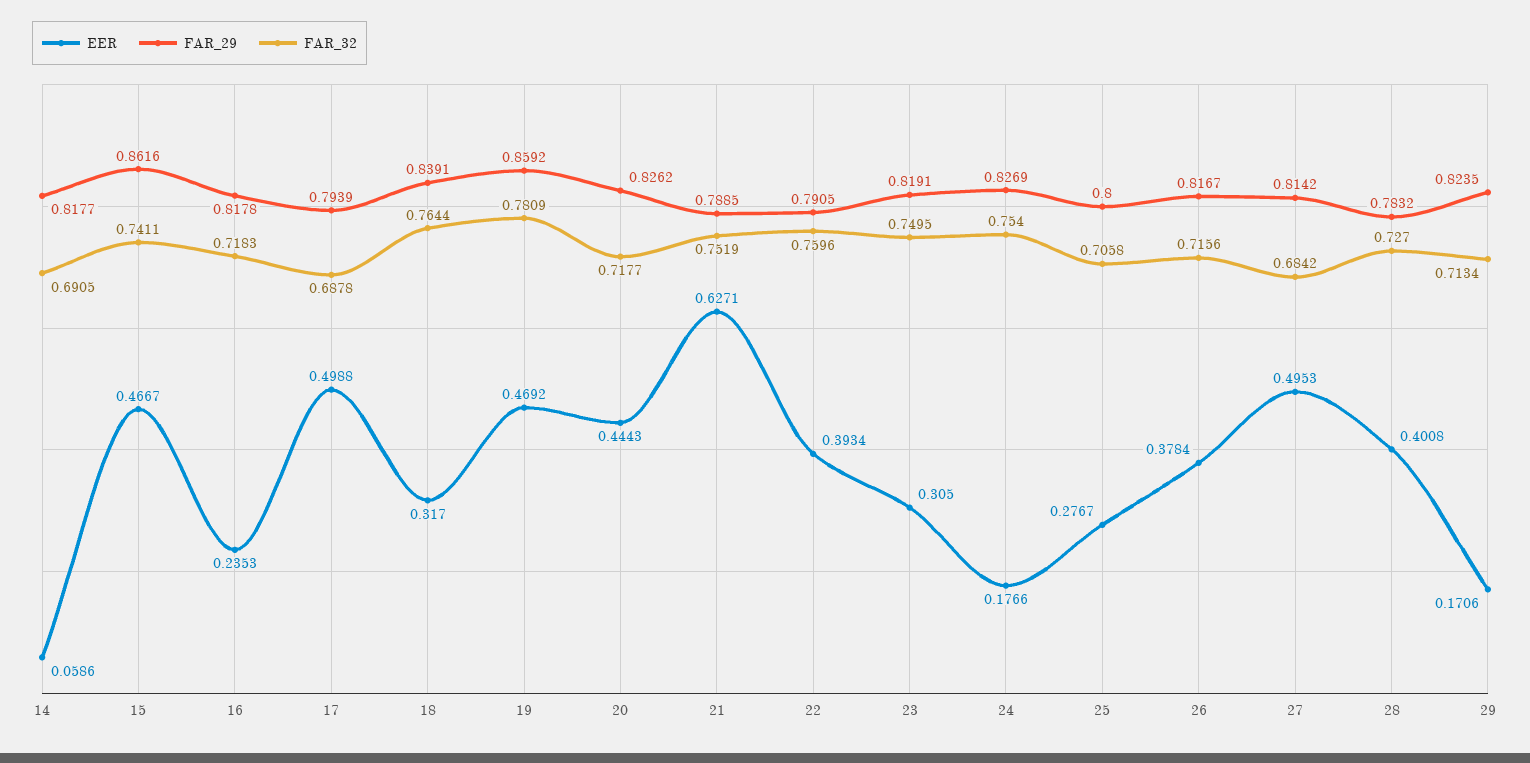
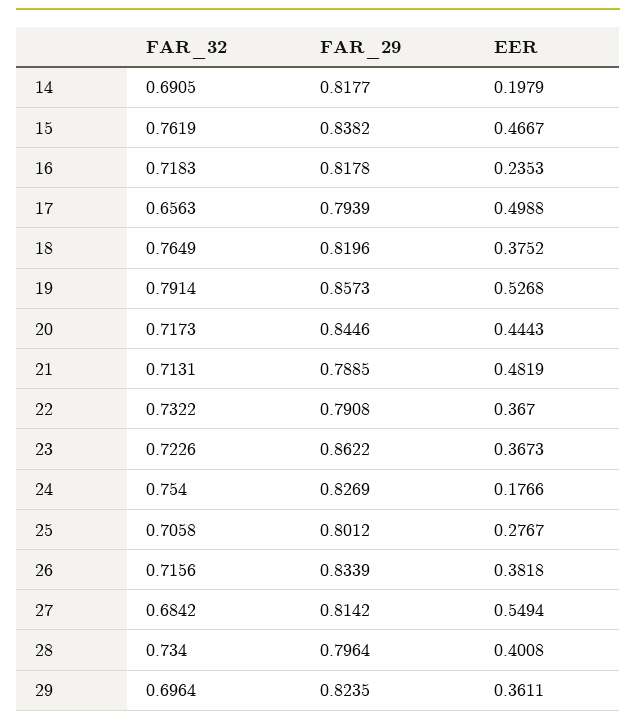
EER, 14: 0.0586 -> 0.1979
FAR_29, 15: 0.8616 -> 0.8382
FAR_32, 15: 0.7411 -> 0.7619
FAR_32, 17: 0.6878 -> 0.6563
EER, 18: 0.317 -> 0.3752
FAR_29, 18: 0.8391 -> 0.8196
FAR_32, 18: 0.7644 -> 0.7649
EER, 19: 0.4692 -> 0.5268
FAR_29, 19: 0.8592 -> 0.8573
FAR_32, 19: 0.7809 -> 0.7914
FAR_29, 20: 0.8262 -> 0.8446
FAR_32, 20: 0.7177 -> 0.7173
EER, 21: 0.6271 -> 0.4819
FAR_32, 21: 0.7519 -> 0.7131
EER, 22: 0.3934 -> 0.367
FAR_29, 22: 0.7905 -> 0.7908
FAR_32, 22: 0.7596 -> 0.7322
EER, 23: 0.305 -> 0.3673
FAR_29, 23: 0.8191 -> 0.8622
FAR_32, 23: 0.7495 -> 0.7226
FAR_29, 25: 0.8 -> 0.8012
EER, 26: 0.3784 -> 0.3818
FAR_29, 26: 0.8167 -> 0.8339
EER, 27: 0.4953 -> 0.5494
FAR_29, 28: 0.7832 -> 0.7964
FAR_32, 28: 0.727 -> 0.734
EER, 29: 0.1706 -> 0.3611
FAR_32, 29: 0.7134 -> 0.6964

